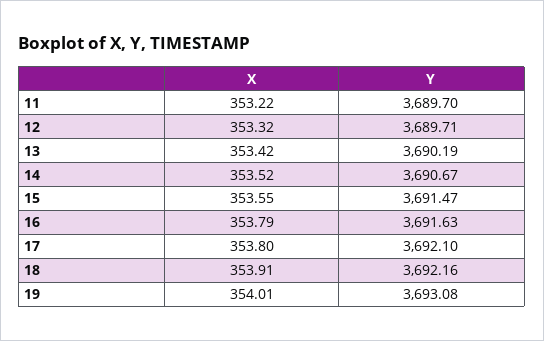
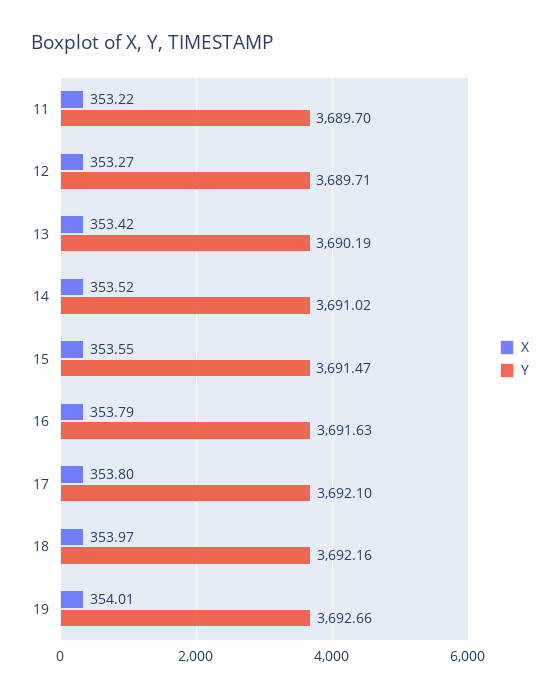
X, 12: 353.32 -> 353.27
Y, 14: 3690.67 -> 3691.02
X, 18: 353.91 -> 353.97
Y, 19: 3693.08 -> 3692.66

